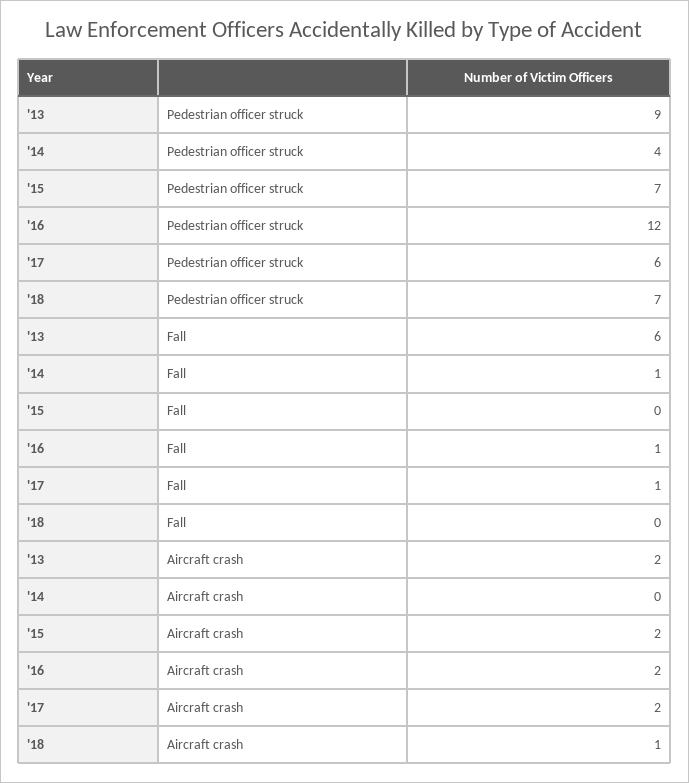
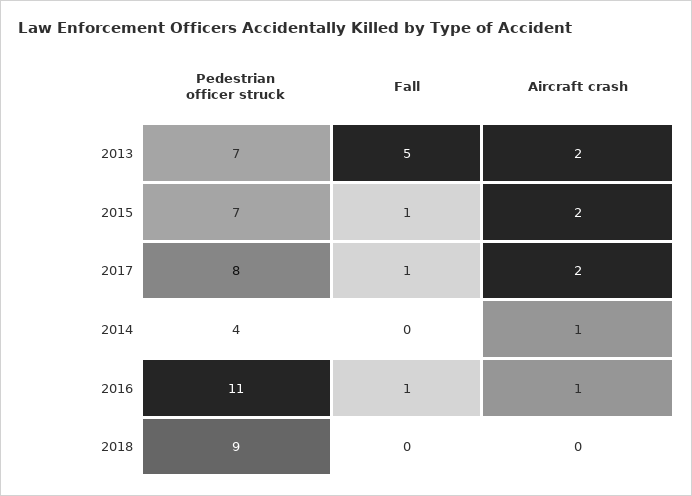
'13, Pedestrian officer struck: 9 -> 7
'16, Pedestrian officer struck: 12 -> 11
'17, Pedestrian officer struck: 6 -> 8
'18, Pedestrian officer struck: 7 -> 9
'13, Fall: 6 -> 5
'14, Fall: 1 -> 0
'15, Fall: 0 -> 1
'14, Aircraft crash: 0 -> 1
'16, Aircraft crash: 2 -> 1
'18, Aircraft crash: 1 -> 0

